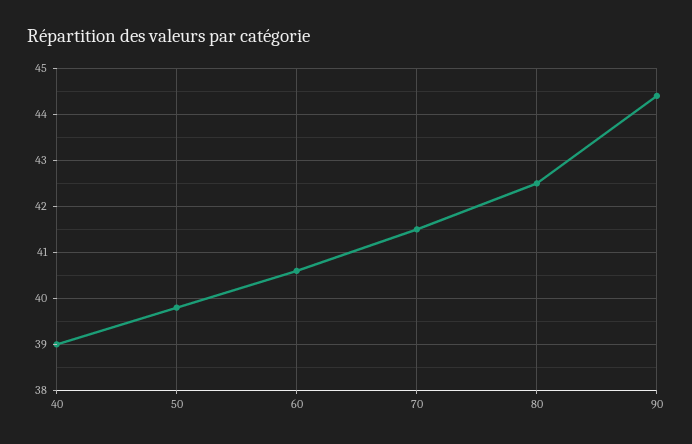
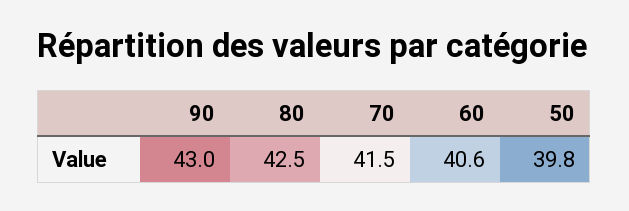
40: 39 -> none
90: 44.5 -> 43

